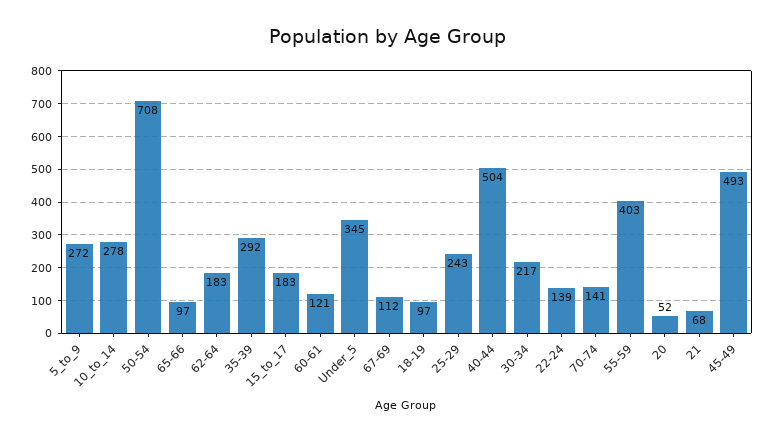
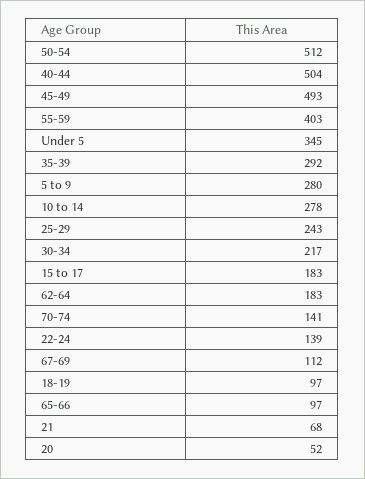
5_to_9: 272 -> 280
50-54: 708 -> 512
60-61: 121 -> none

